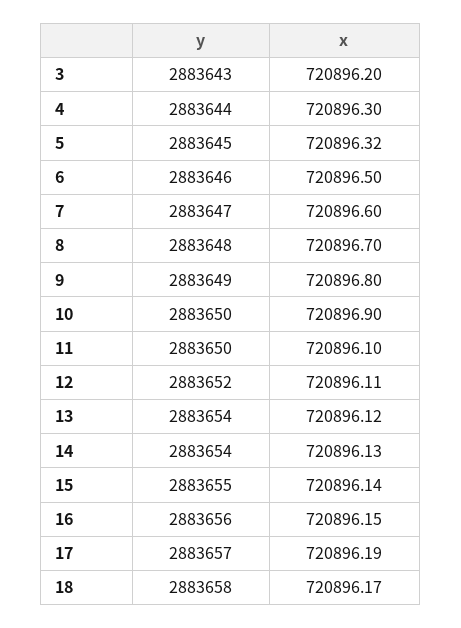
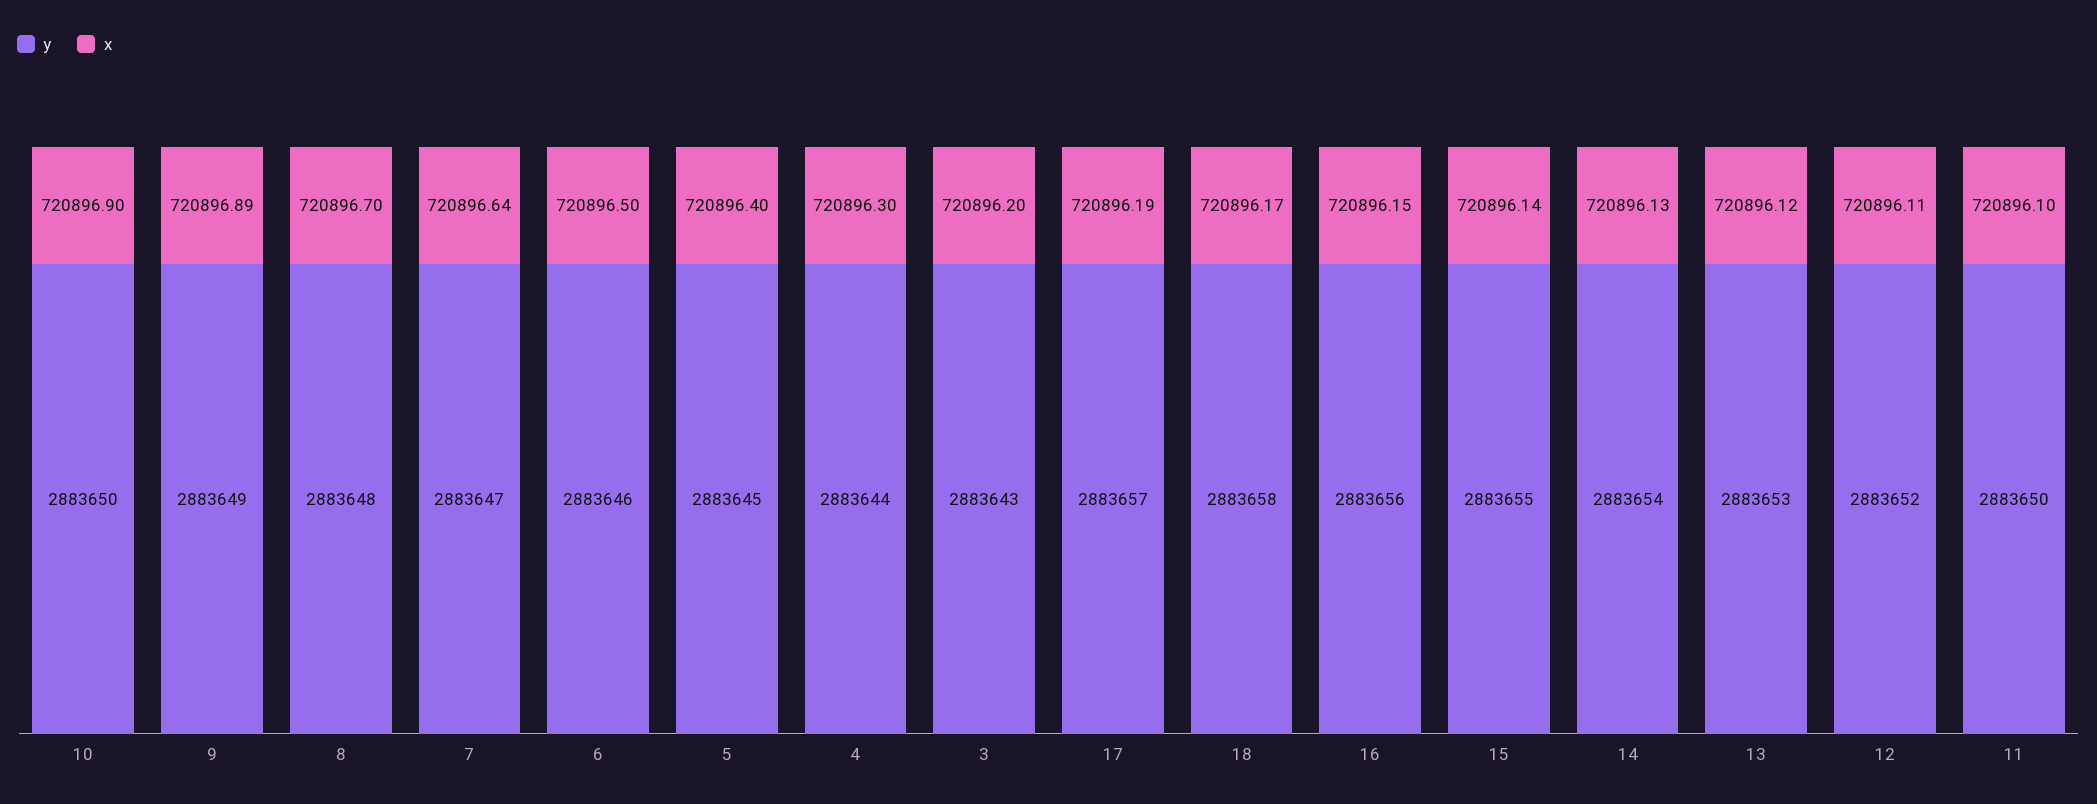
x, 5: 720896.32 -> 720896.4
x, 7: 720896.6 -> 720896.64
x, 9: 720896.8 -> 720896.89
y, 13: 2883654 -> 2883653

